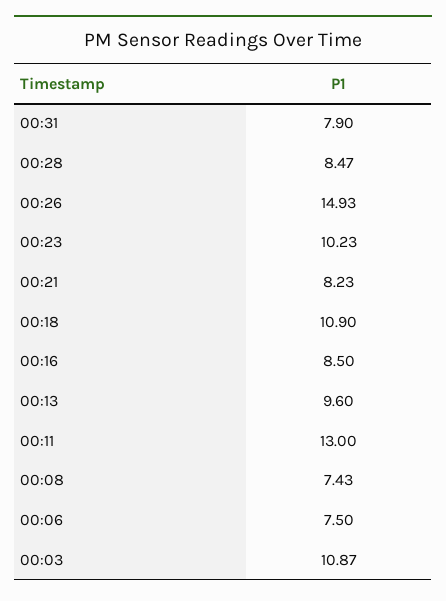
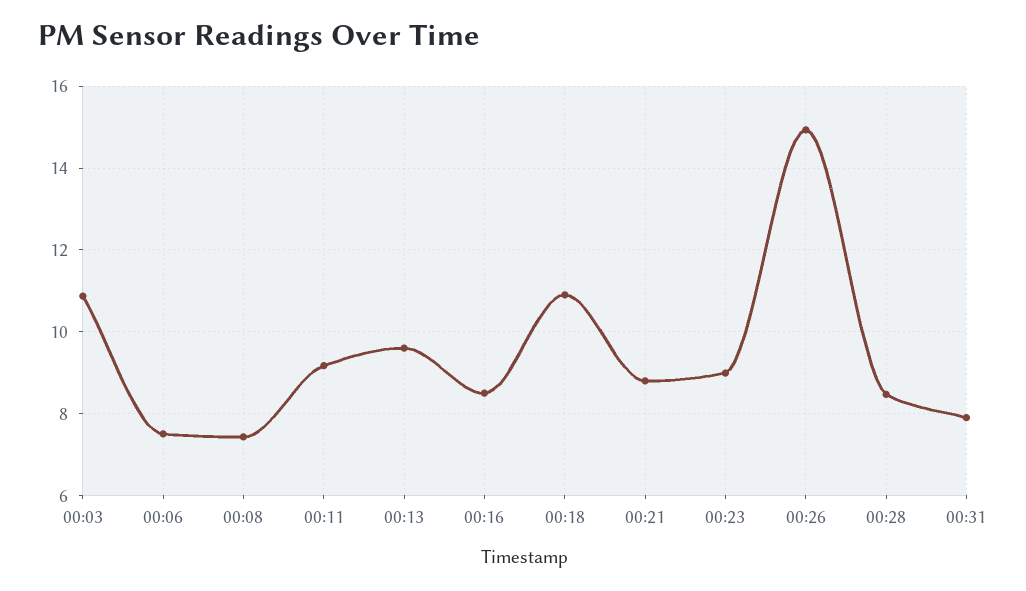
00:23: 10.23 -> 9
00:21: 8.23 -> 8.8
00:11: 13 -> 9.2

